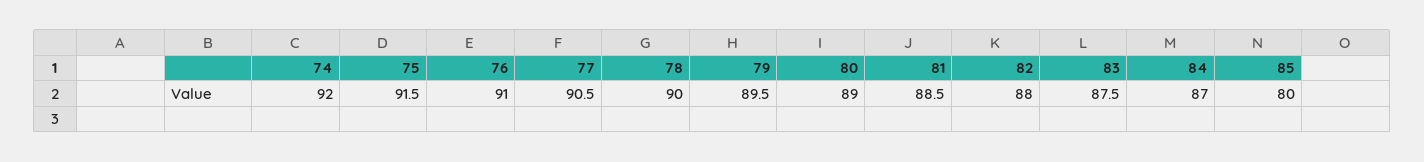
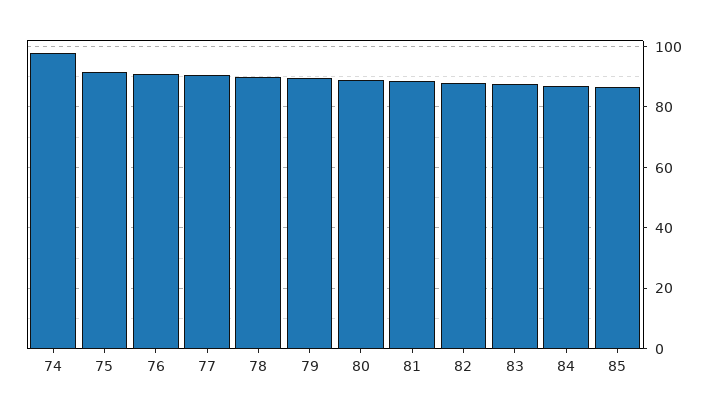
74: 92 -> 98
85: 80 -> 86

